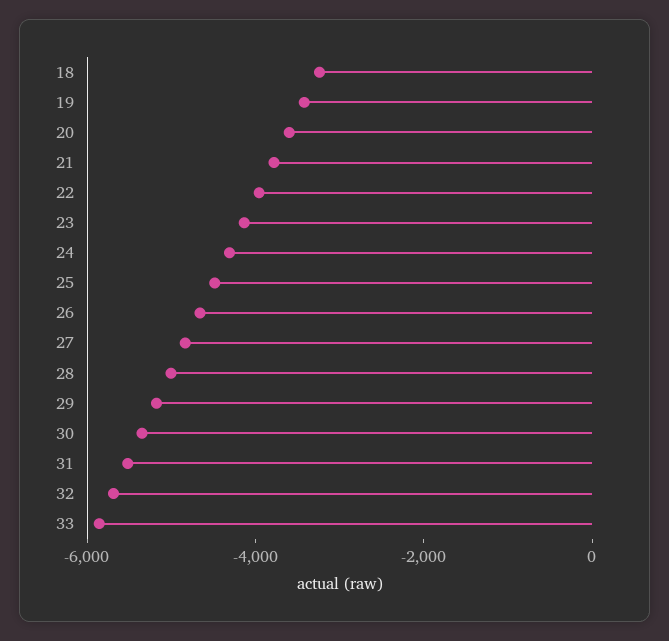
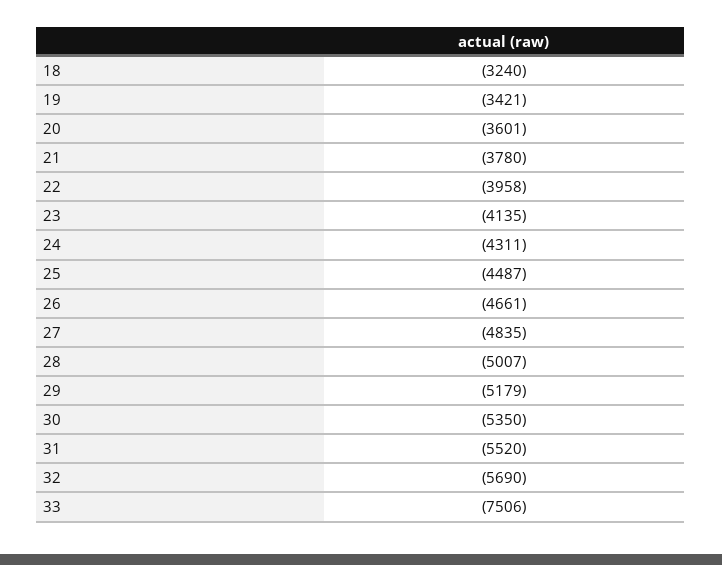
33: -6000 -> -7506

